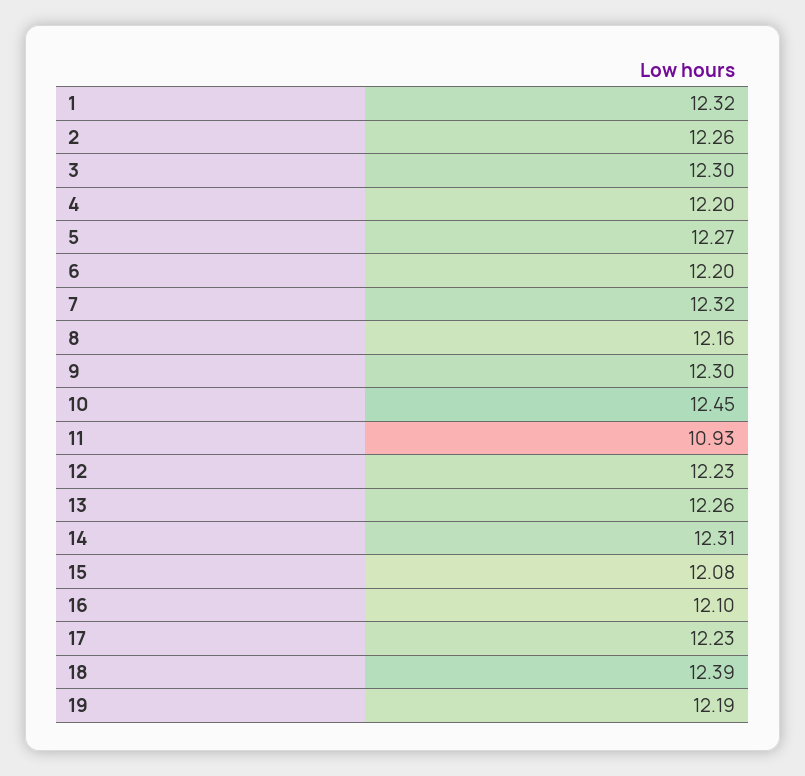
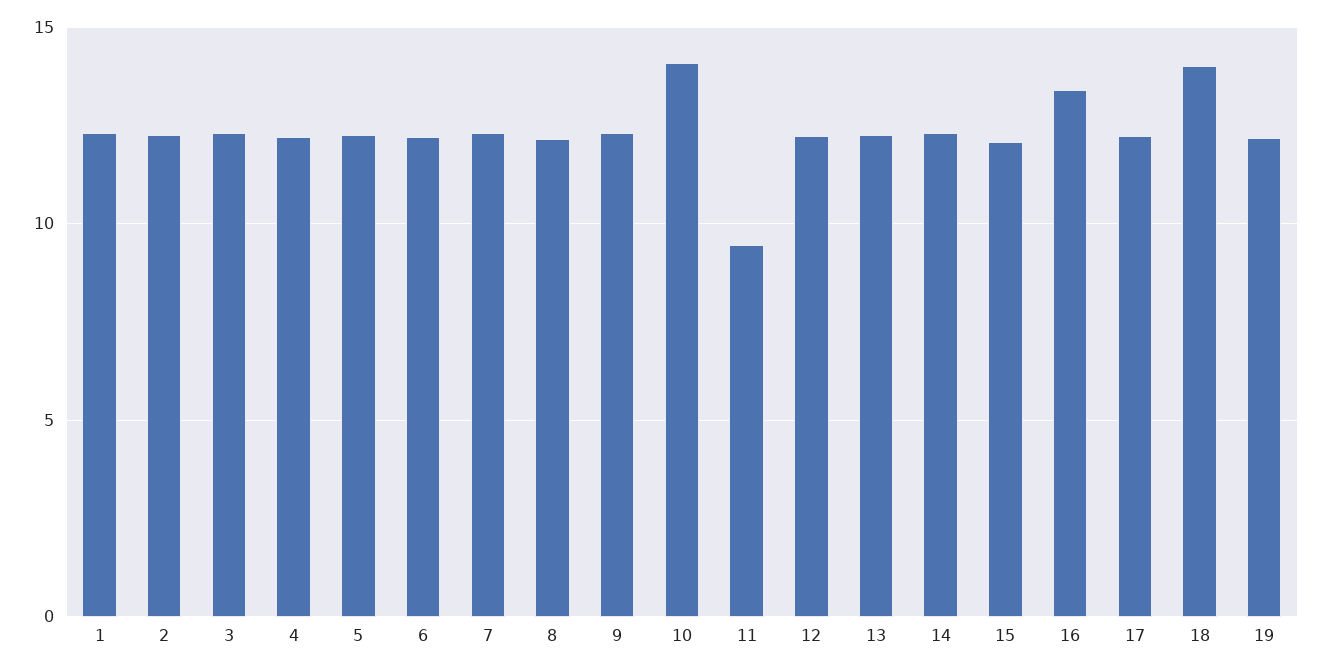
10: 12.45 -> 14
11: 10.93 -> 9.5
16: 12.1 -> 13.5
18: 12.39 -> 14

